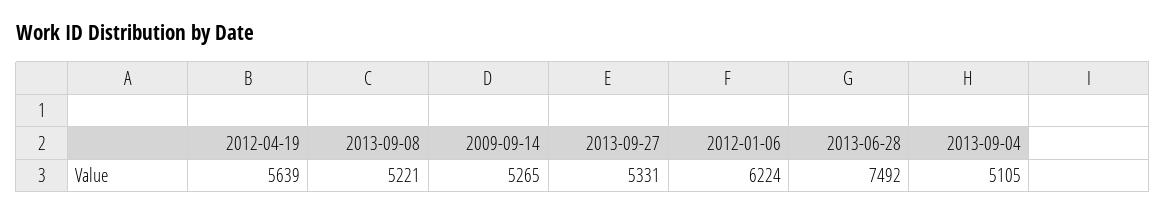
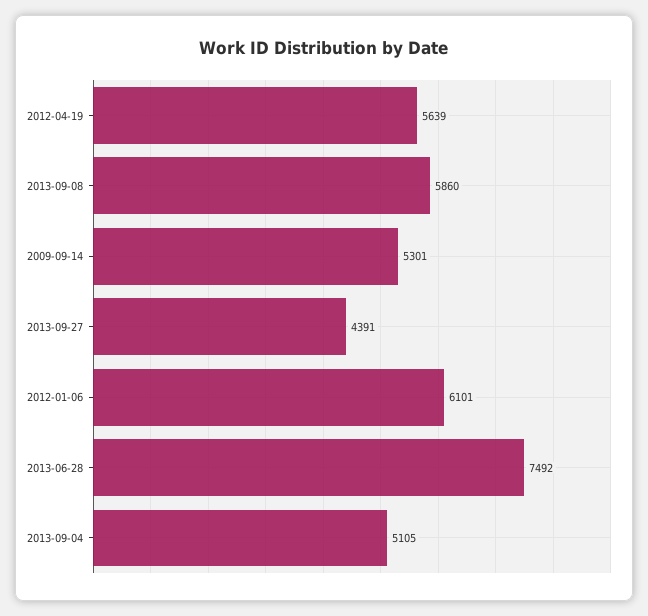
2013-09-08: 5221 -> 5860
2009-09-14: 5265 -> 5301
2013-09-27: 5331 -> 4391
2012-01-06: 6224 -> 6101

